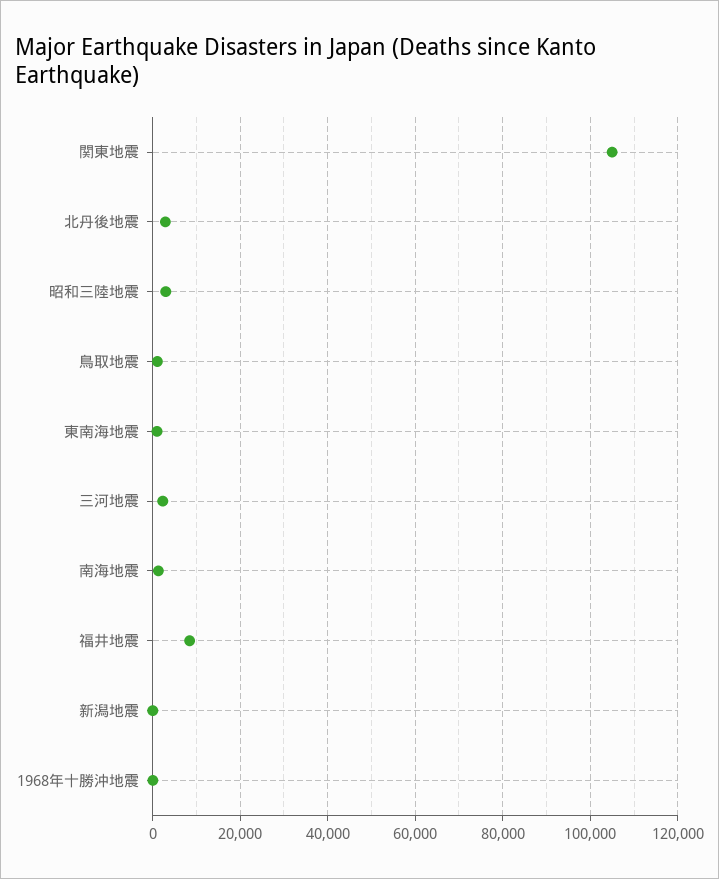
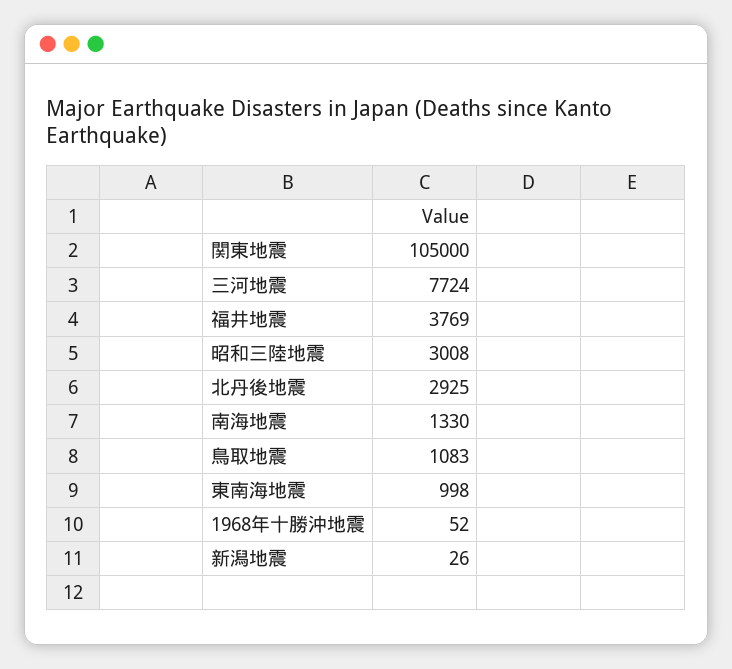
三河地震: 2000 -> 7724
福井地震: 8000 -> 3769

